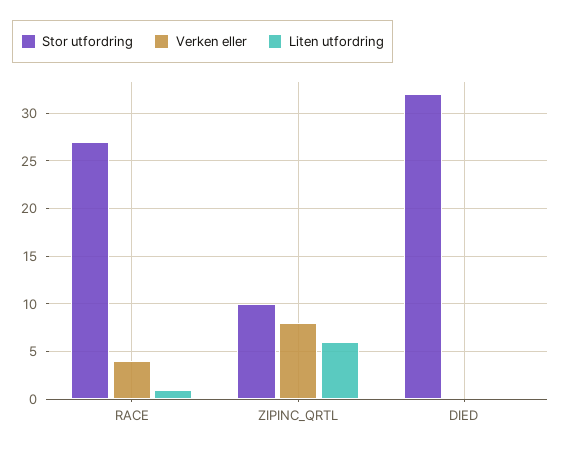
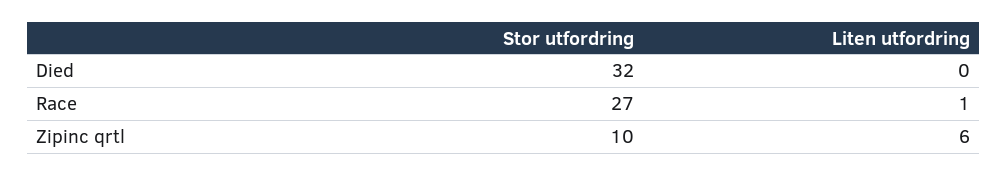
Verken eller, RACE: 4 -> none
Verken eller, ZIPINC_QRTL: 8 -> none
Verken eller, DIED: 0 -> none

